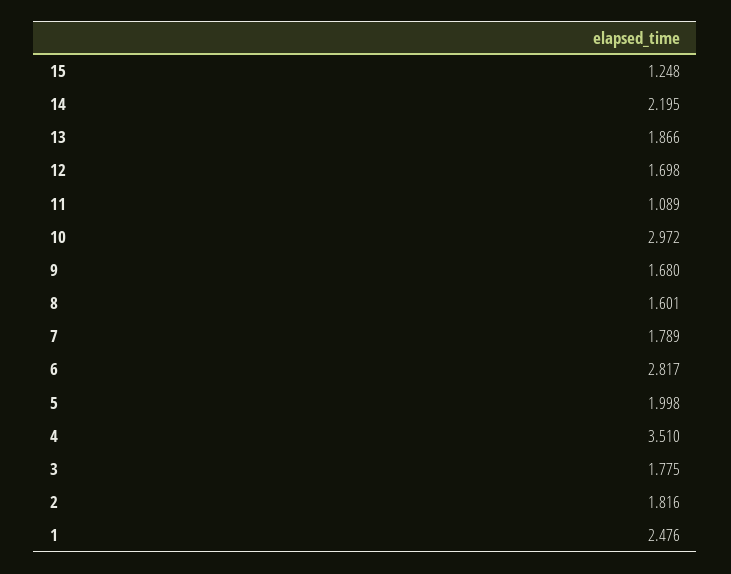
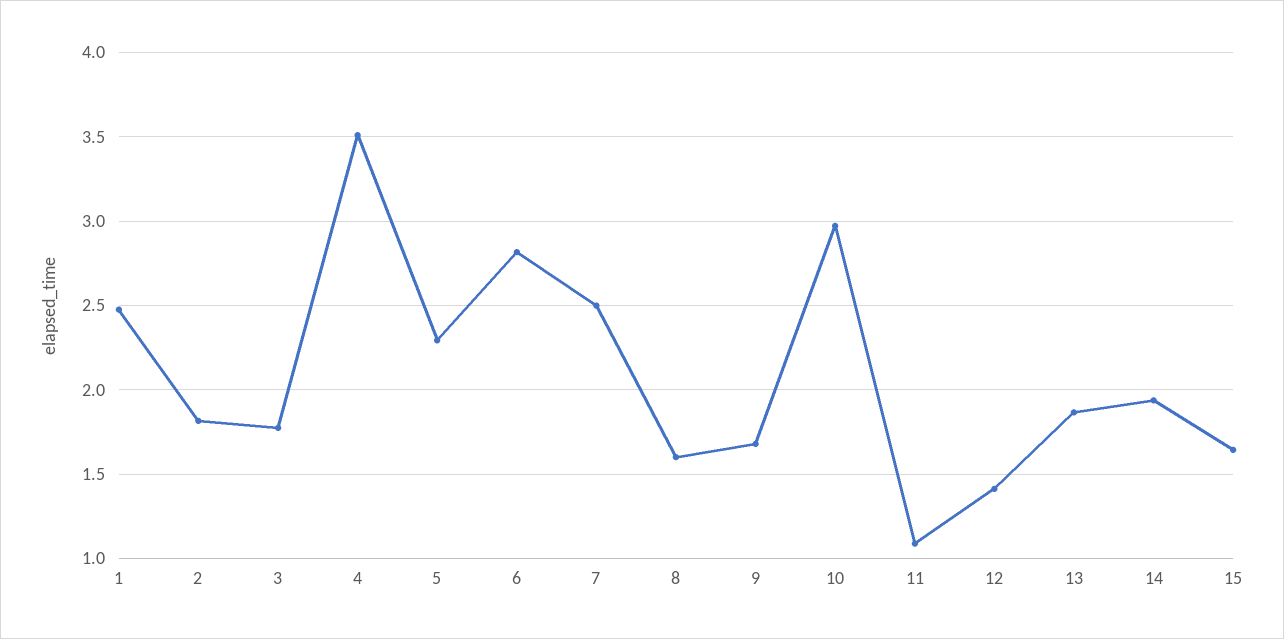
15: 1.248 -> 1.65
14: 2.195 -> 1.95
12: 1.698 -> 1.4
7: 1.789 -> 2.5
5: 1.998 -> 2.3

